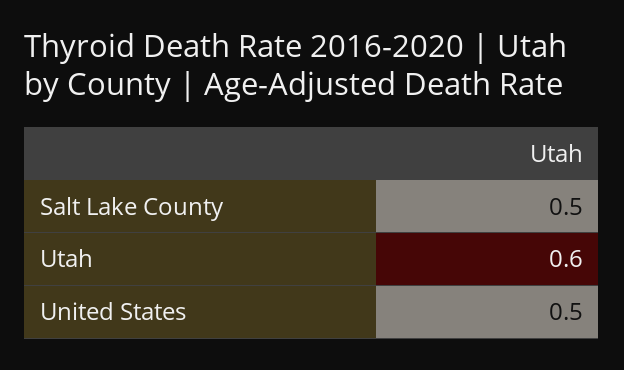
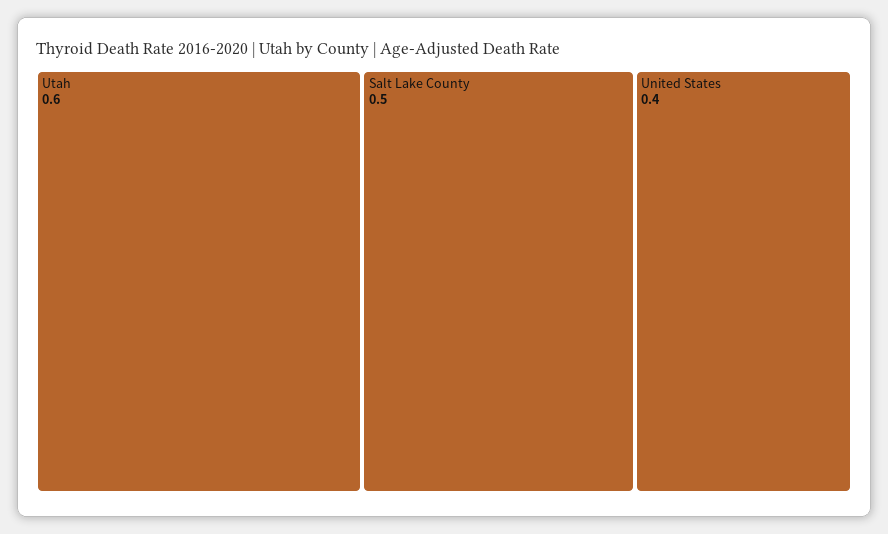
United States: 0.5 -> 0.4

